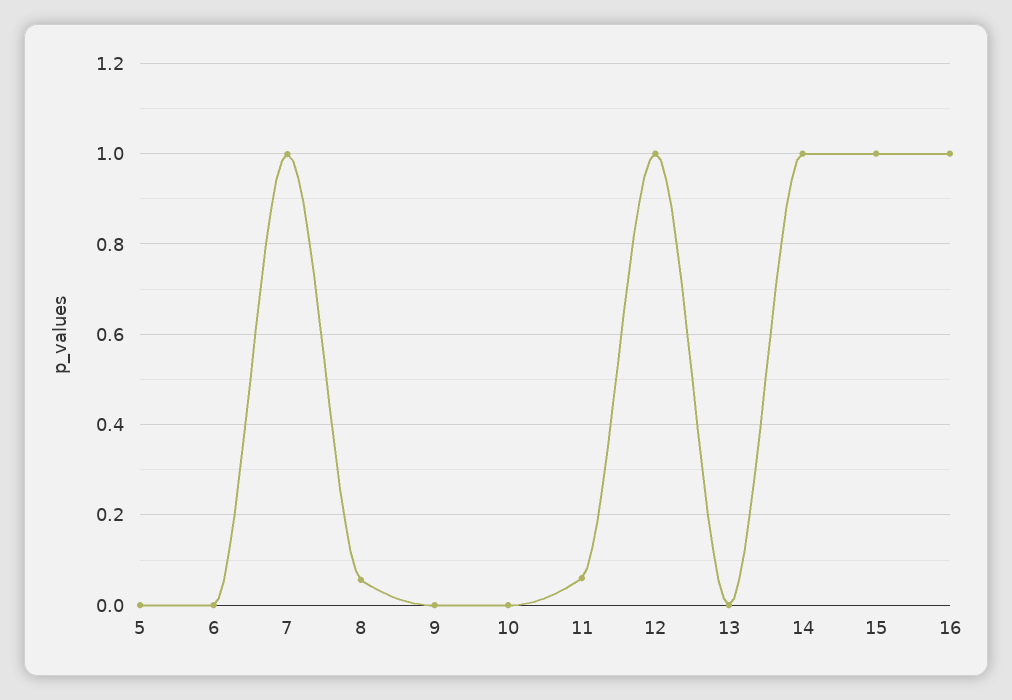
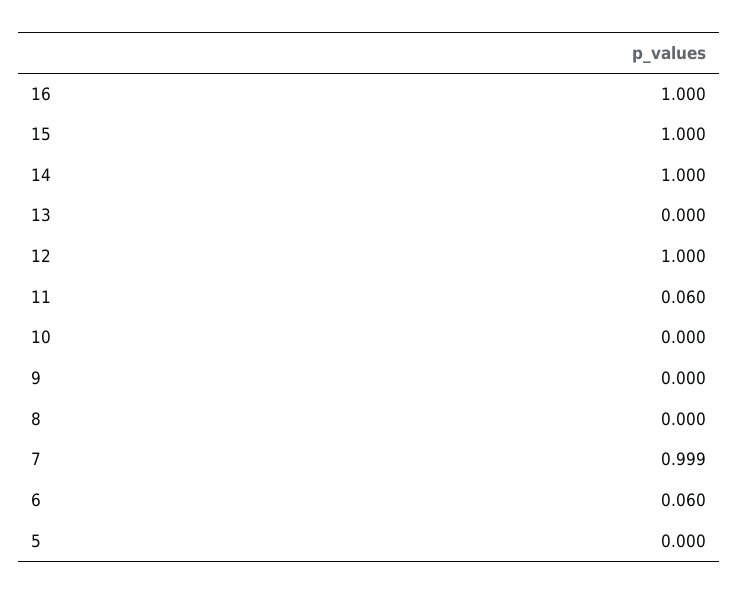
6: 0 -> 0.06
8: 0.06 -> 0

